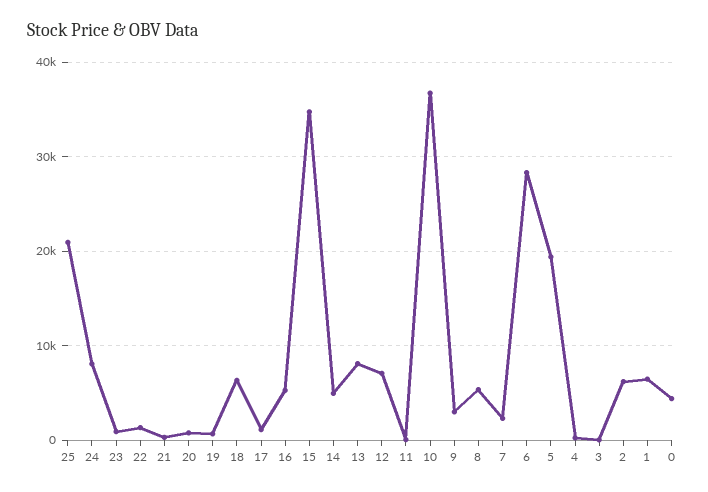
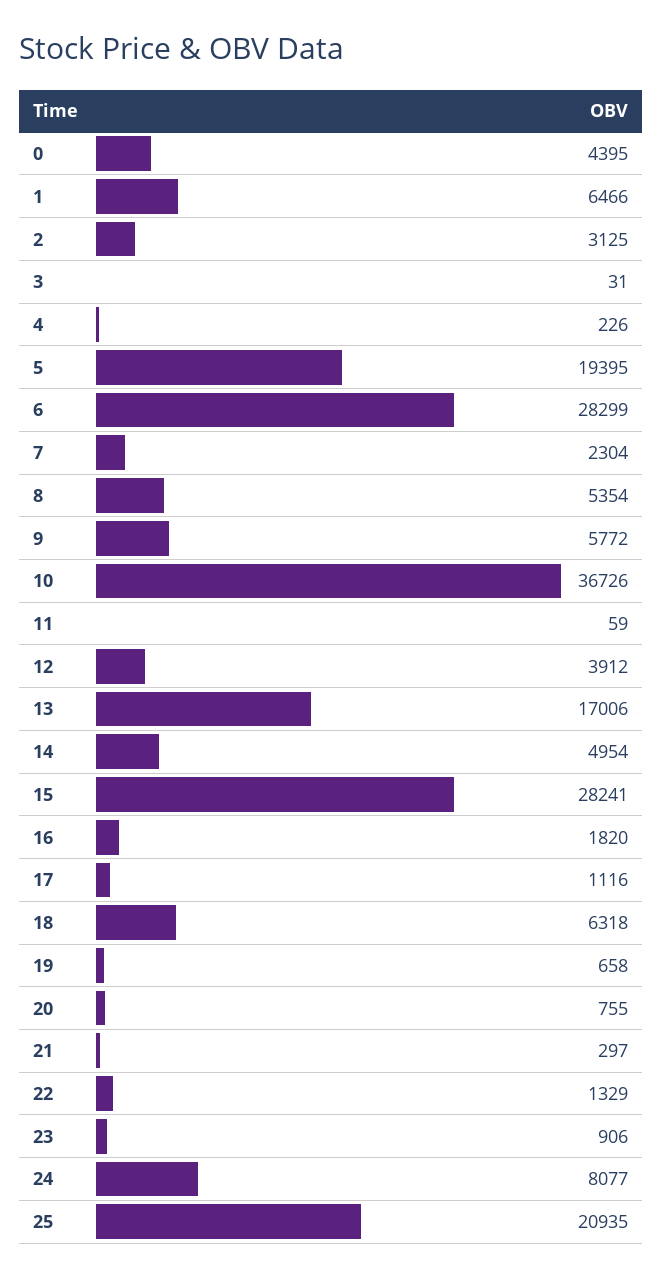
16: 5000 -> 1820
15: 35000 -> 28241
13: 8000 -> 17006
12: 7000 -> 3912
9: 3000 -> 5772
2: 6000 -> 3125

